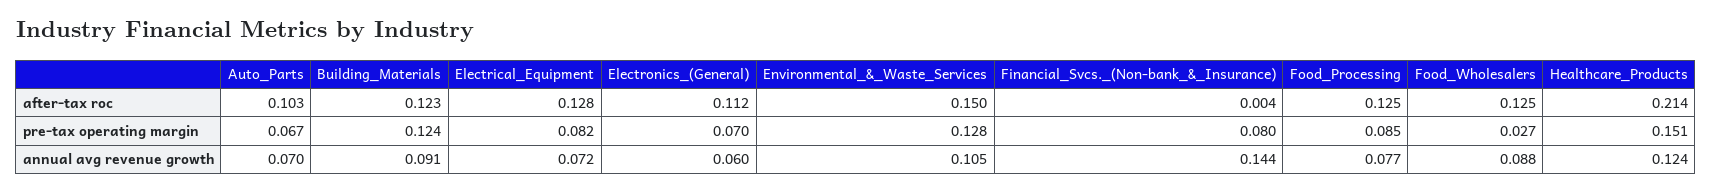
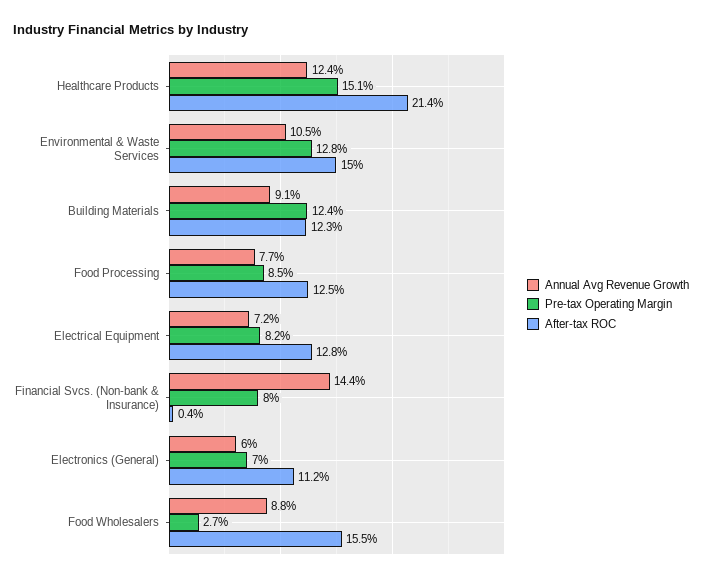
after-tax roc, Auto_Parts: 0.103 -> none
after-tax roc, Food_Wholesalers: 0.125 -> 0.155
pre-tax operating margin, Auto_Parts: 0.067 -> none
annual avg revenue growth, Auto_Parts: 0.07 -> none

